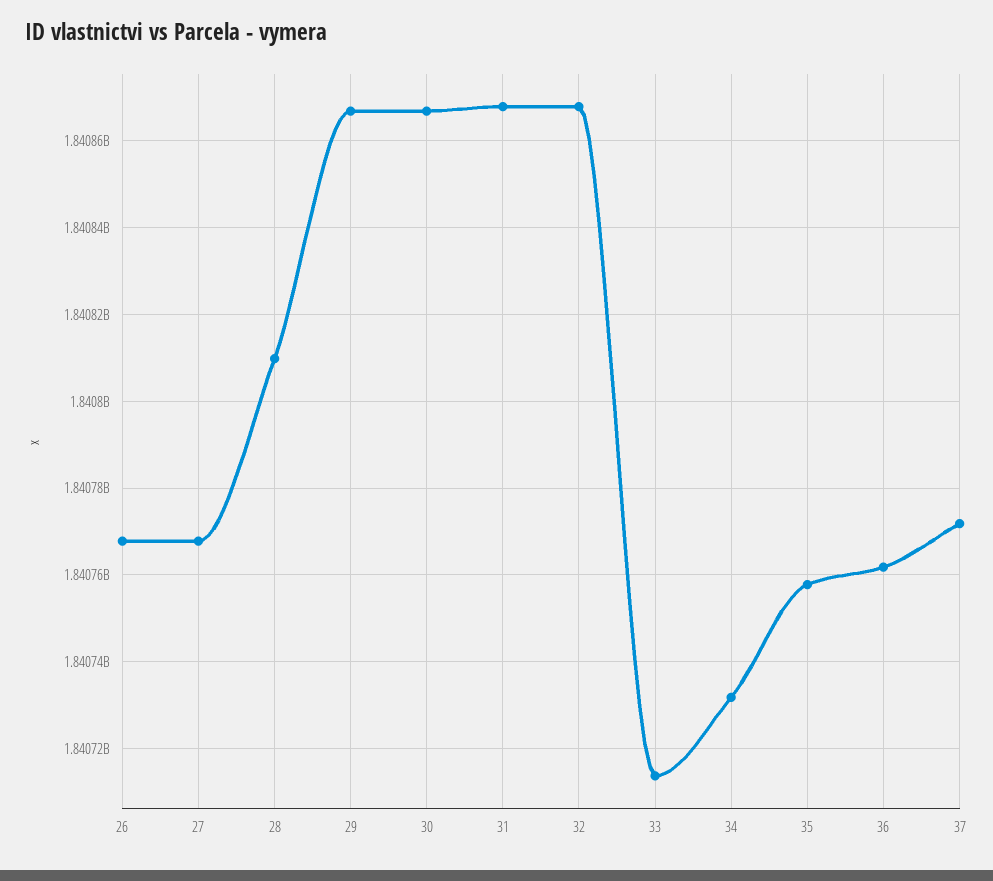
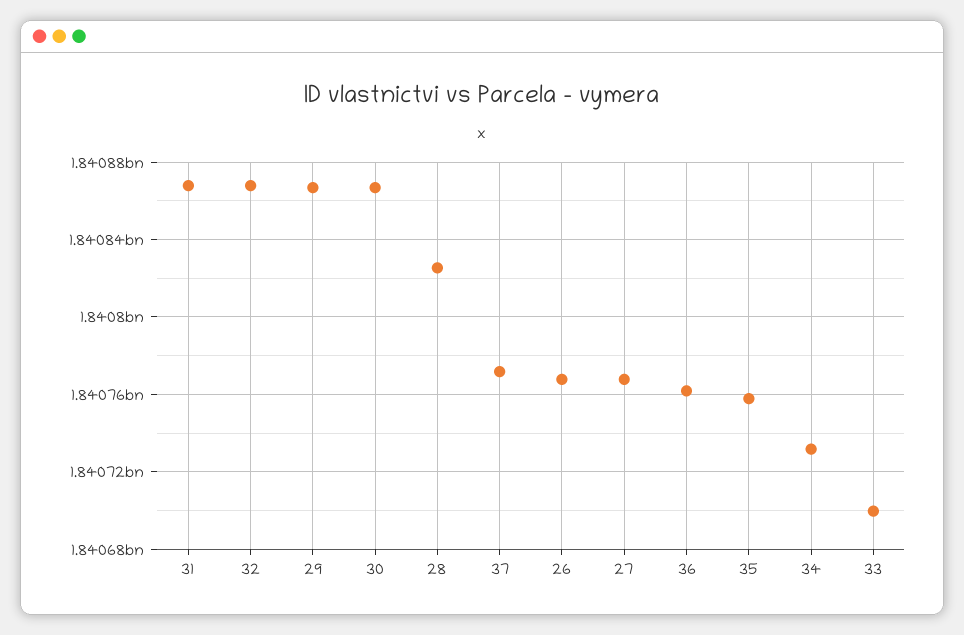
28: 1840810000 -> 1840825000
33: 1840714000 -> 1840700000

